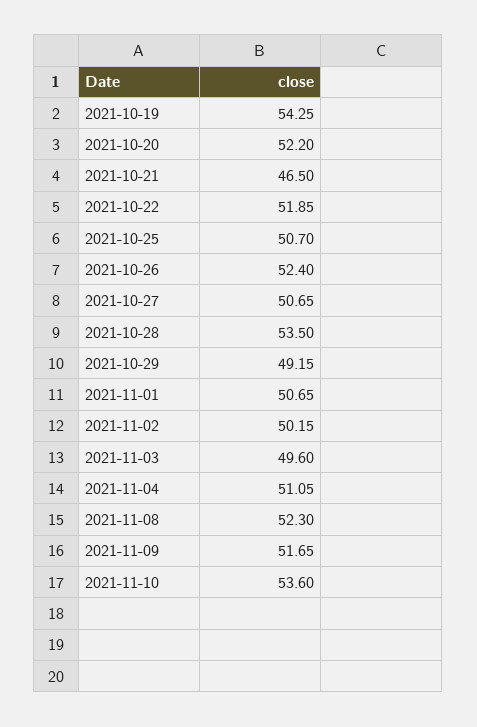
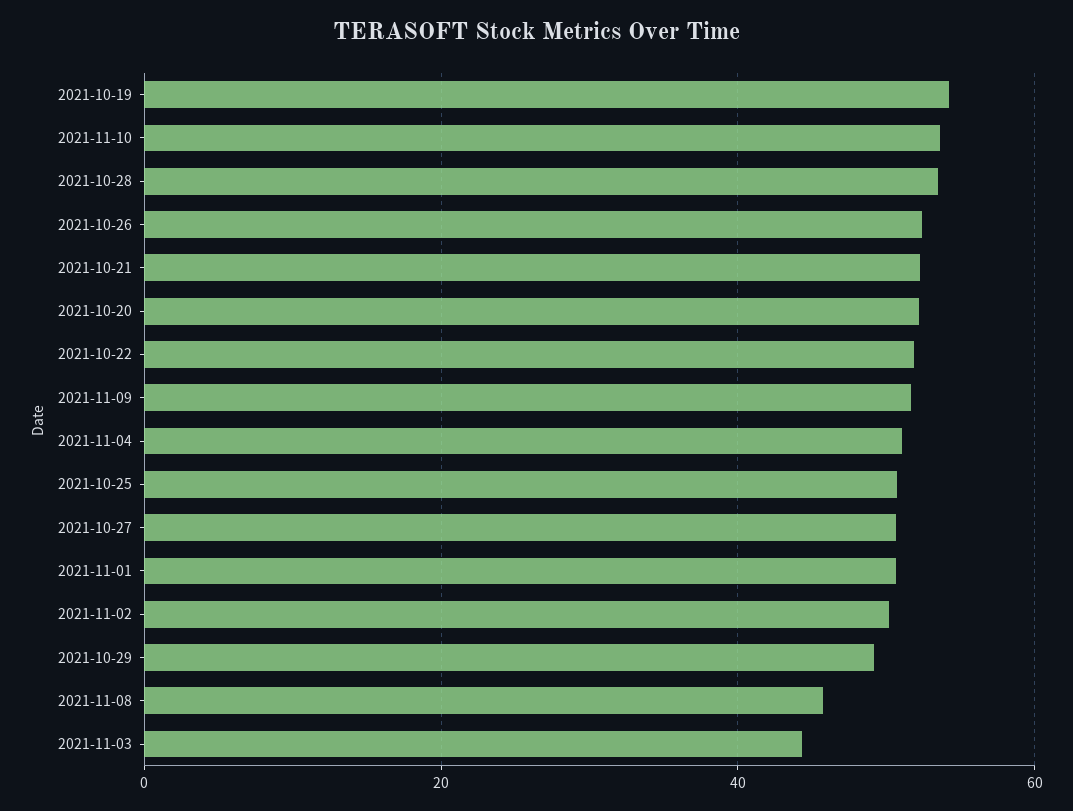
2021-10-21: 46.5 -> 52
2021-11-03: 49.6 -> 44
2021-11-08: 52.3 -> 46

